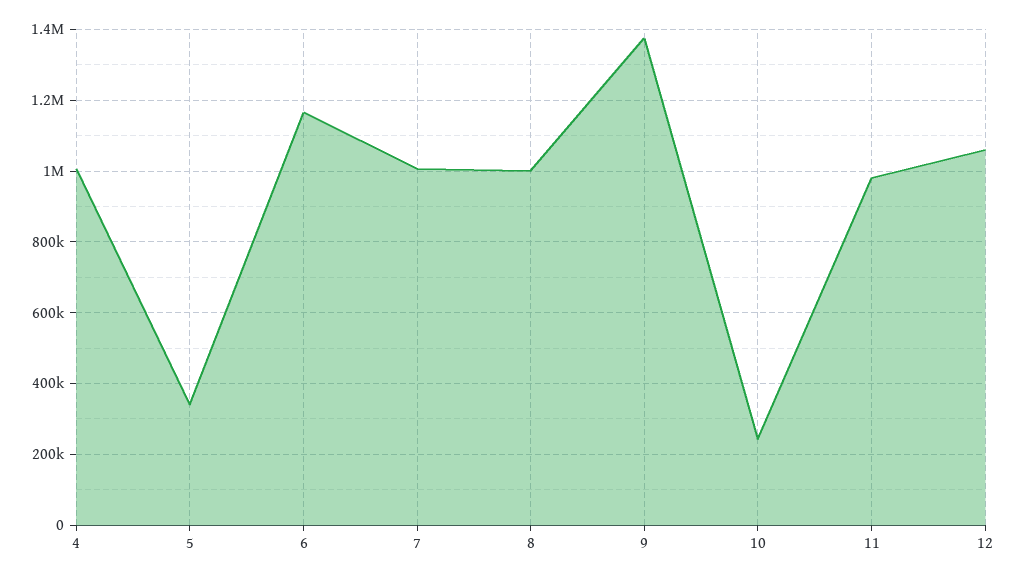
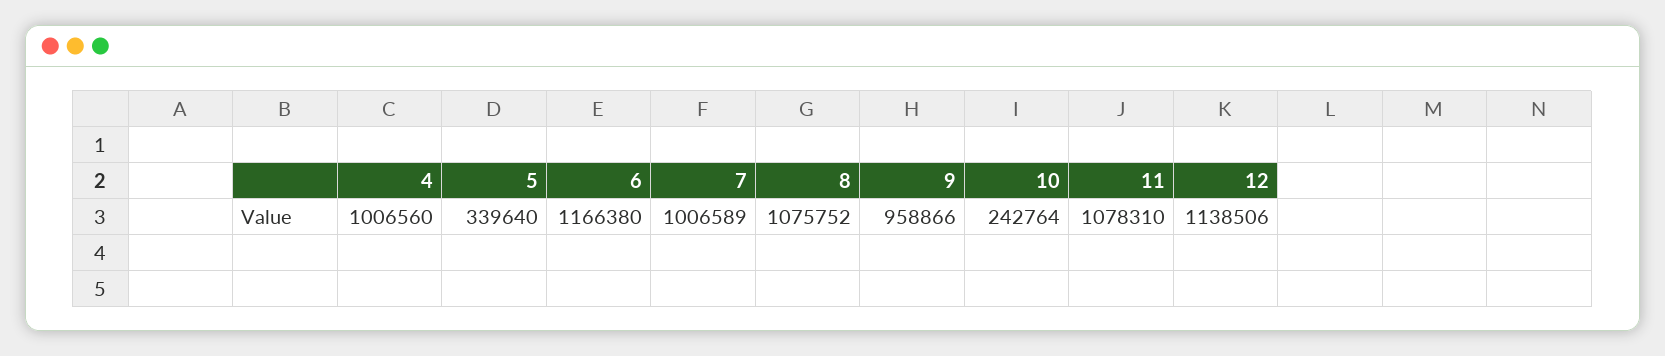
8: 1000000 -> 1075752
9: 1380000 -> 958866
11: 980000 -> 1078310
12: 1060000 -> 1138506

